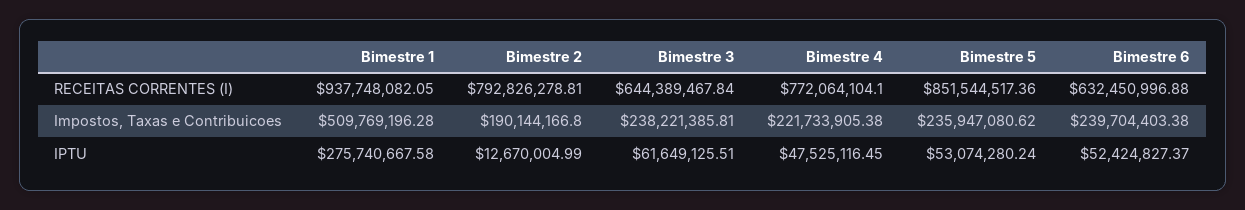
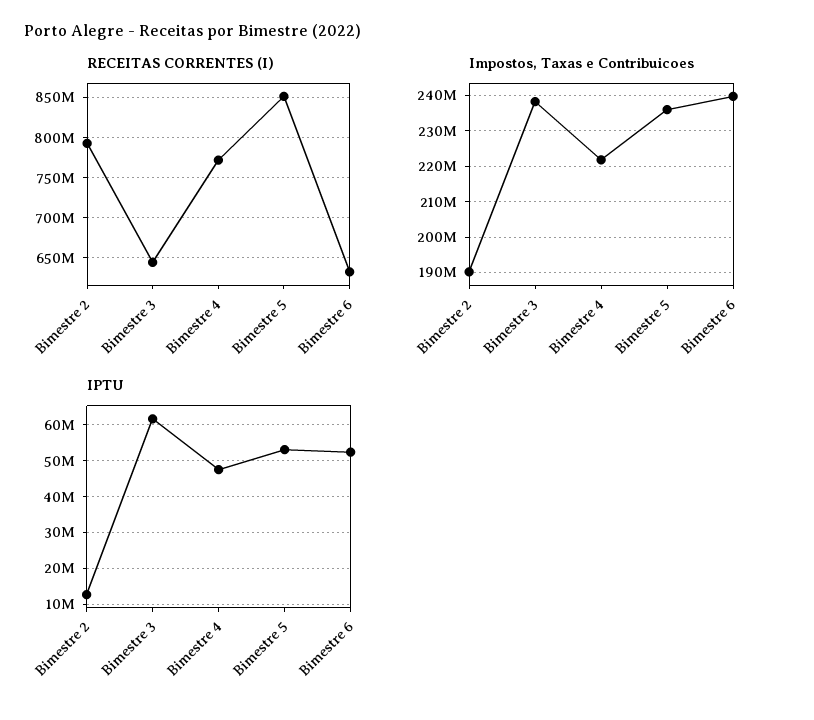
RECEITAS CORRENTES (I), Bimestre 1: 937748082.05 -> none
Impostos, Taxas e Contribuicoes, Bimestre 1: 509769196.28 -> none
IPTU, Bimestre 1: 275740667.58 -> none

